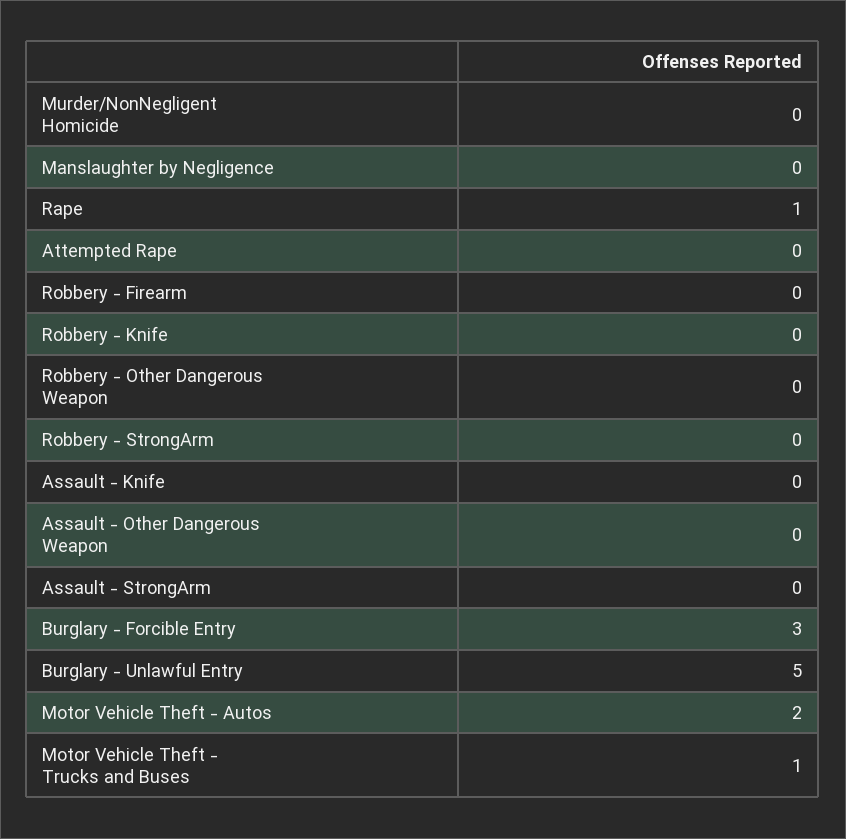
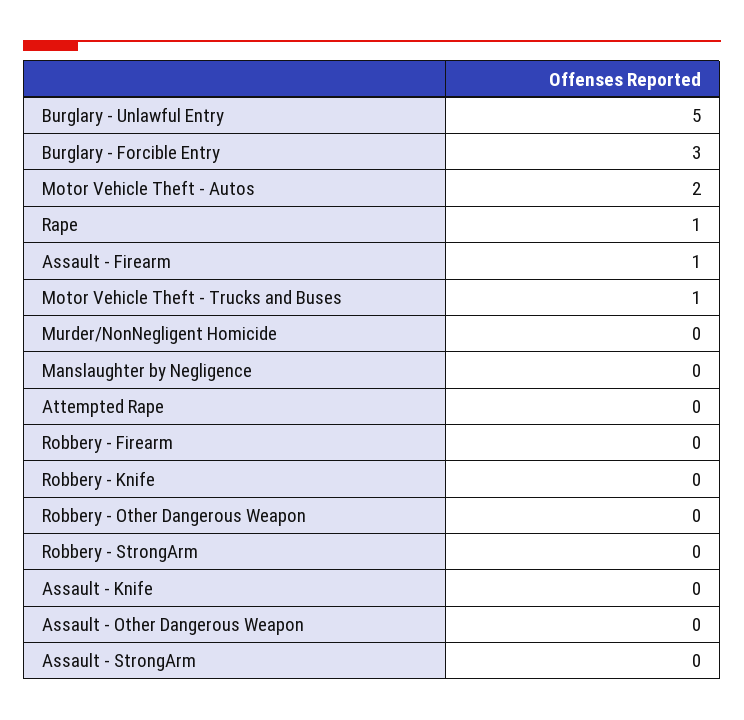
Assault - Firearm: none -> 1

